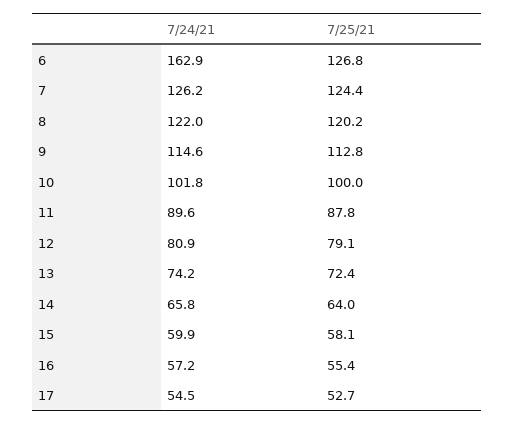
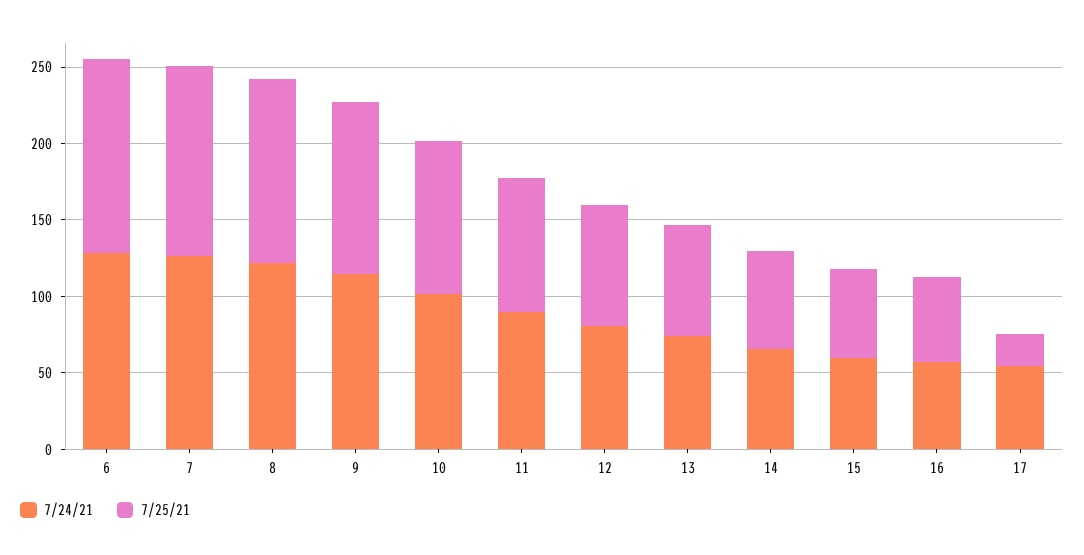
7/24/21, 6: 162.9 -> 130
7/25/21, 17: 52.7 -> 20

